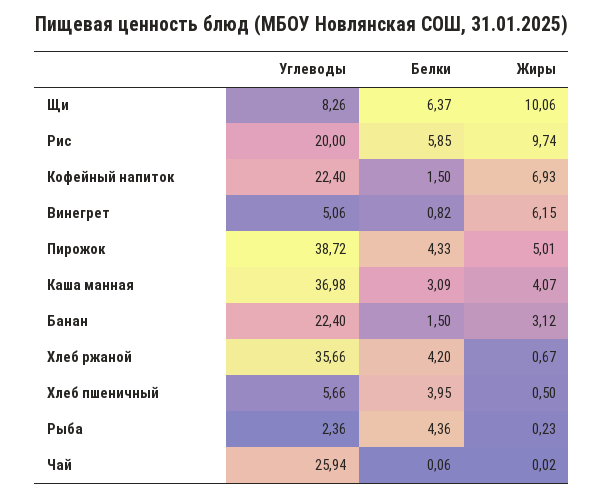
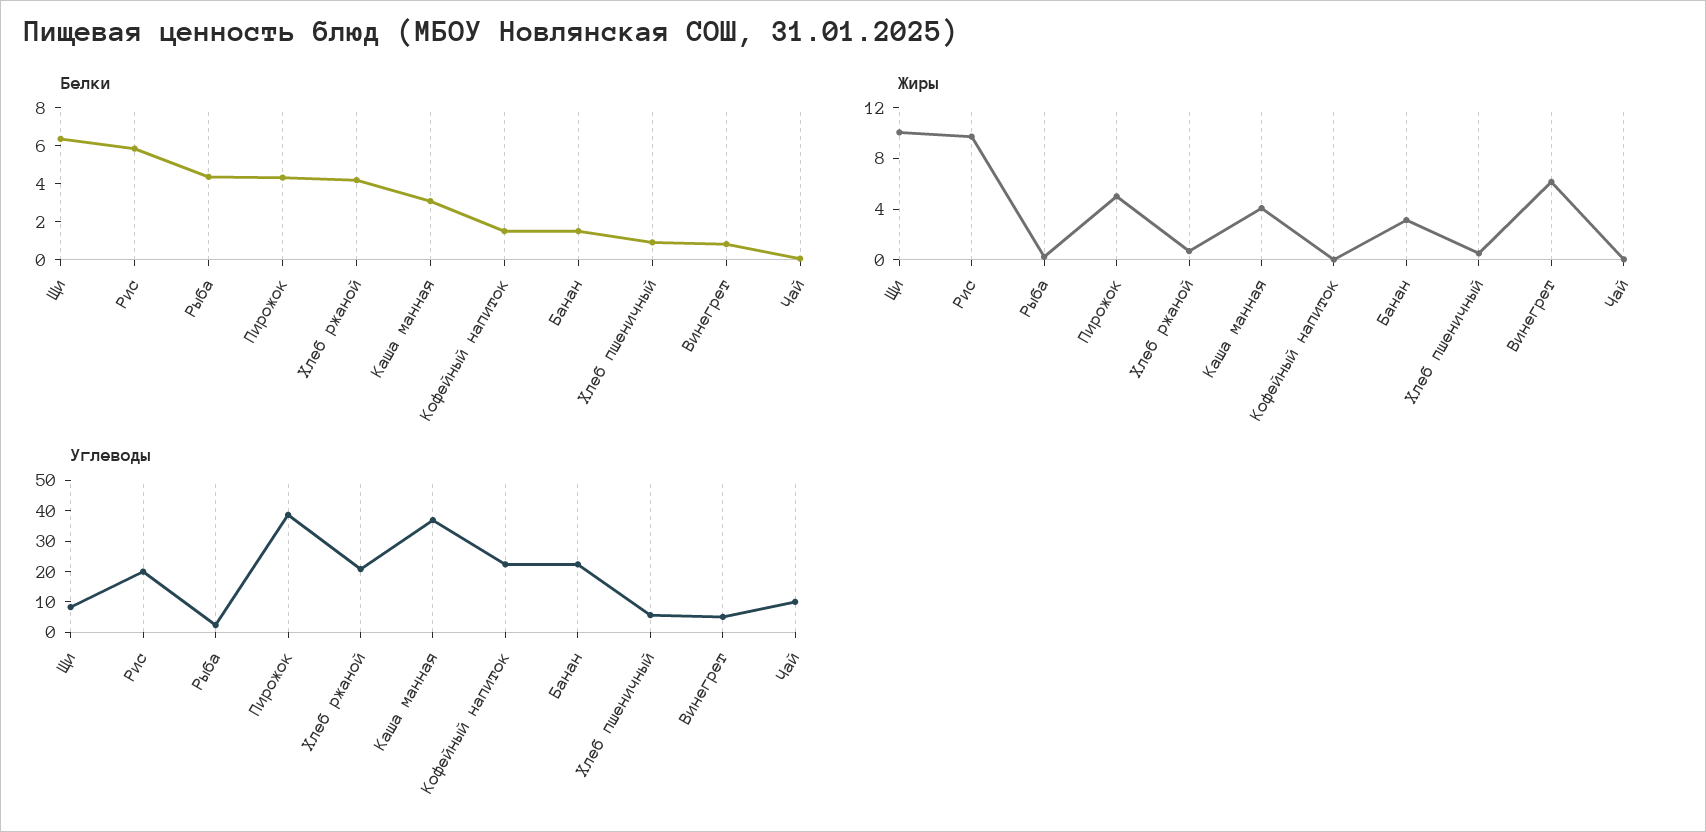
Жиры, Кофейный напиток: 6.93 -> 0
Углеводы, Хлеб ржаной: 35.66 -> 20
Белки, Хлеб пшеничный: 3.95 -> 1
Углеводы, Чай: 25.94 -> 10

